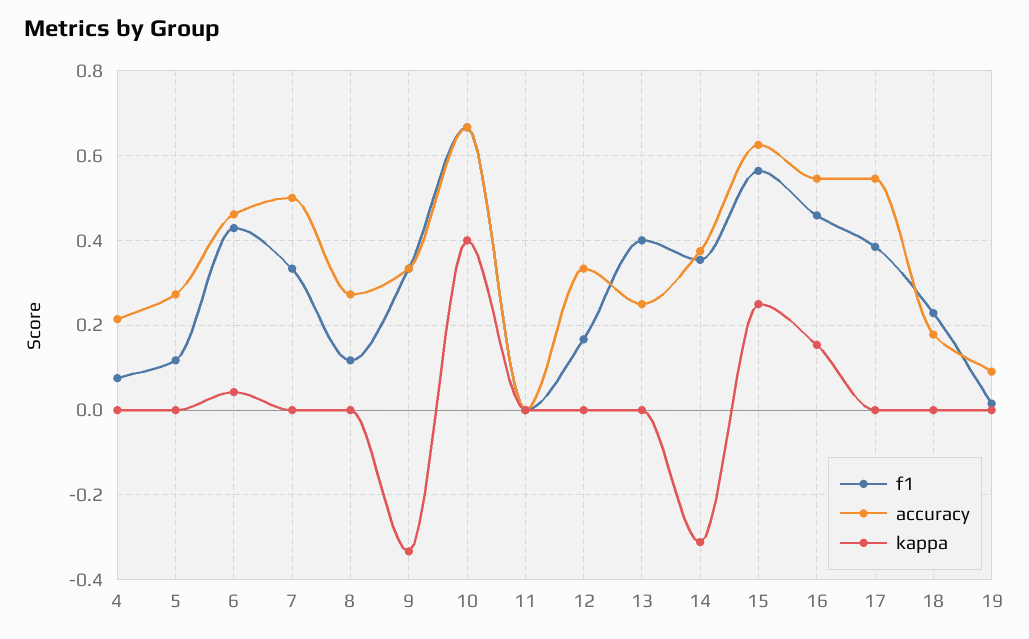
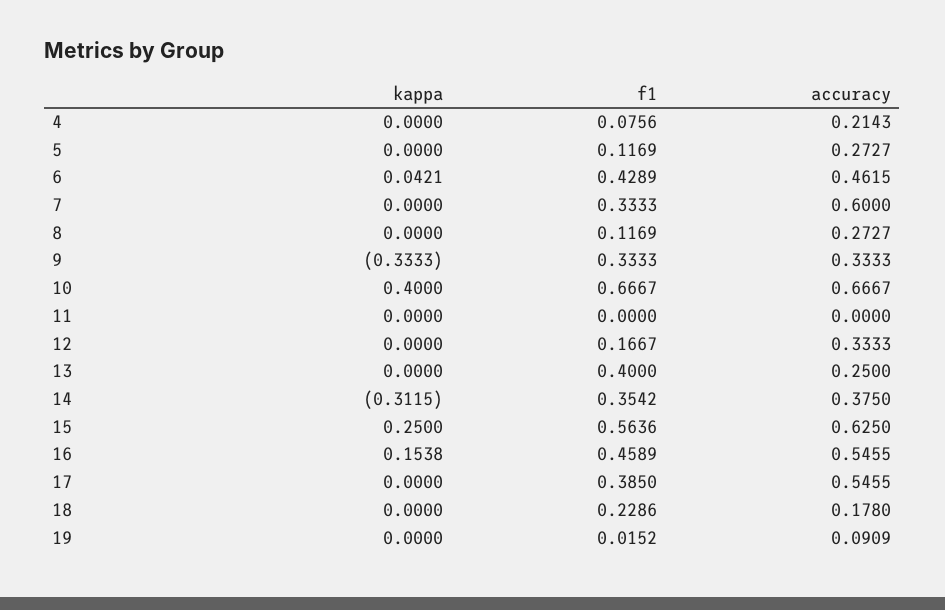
accuracy, 7: 0.5 -> 0.6

